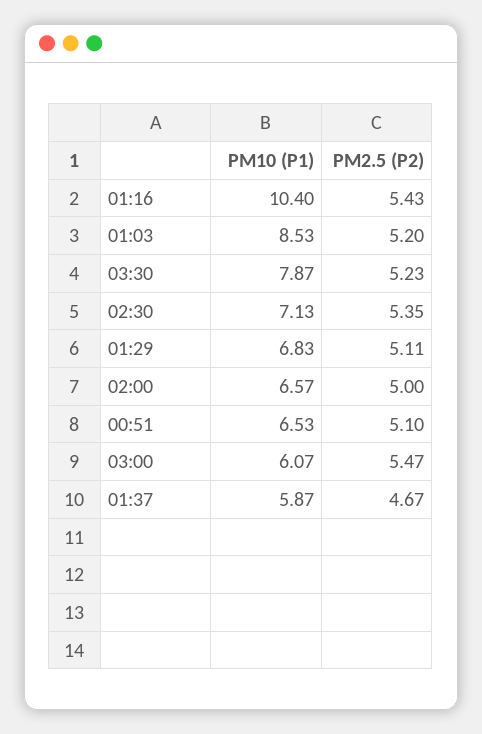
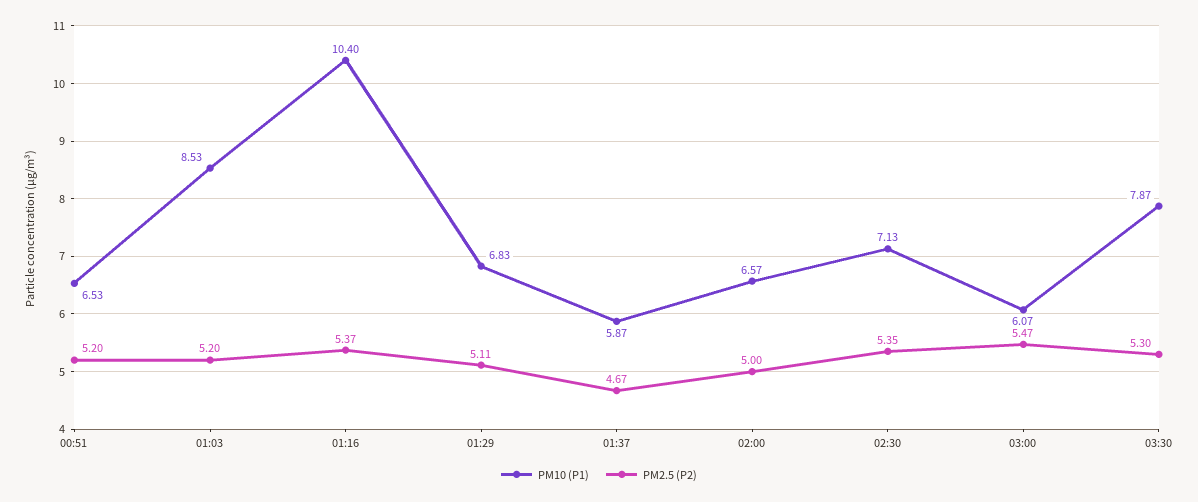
PM2.5 (P2), 01:16: 5.43 -> 5.37
PM2.5 (P2), 03:30: 5.23 -> 5.3
PM2.5 (P2), 00:51: 5.1 -> 5.2

